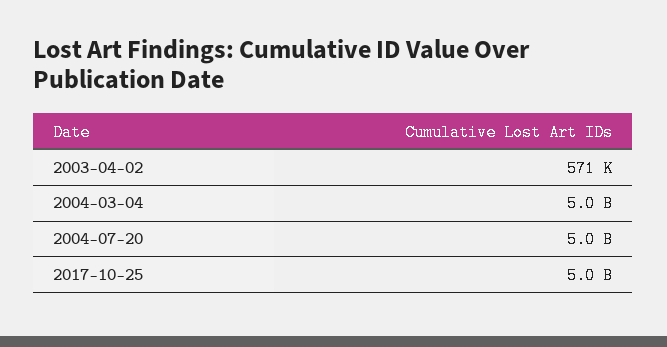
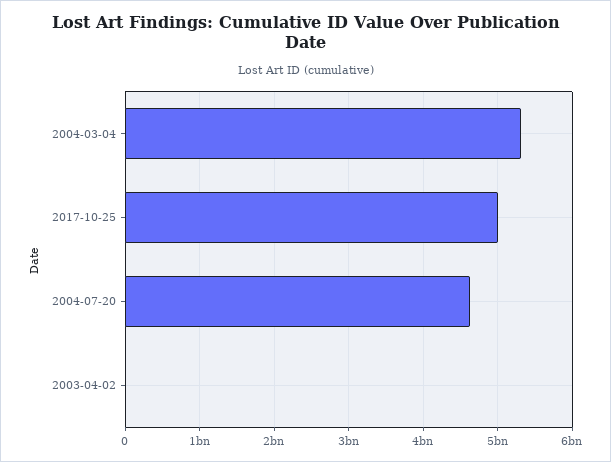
2004-03-04: 5000000000 -> 5300000000
2004-07-20: 5000000000 -> 4600000000

